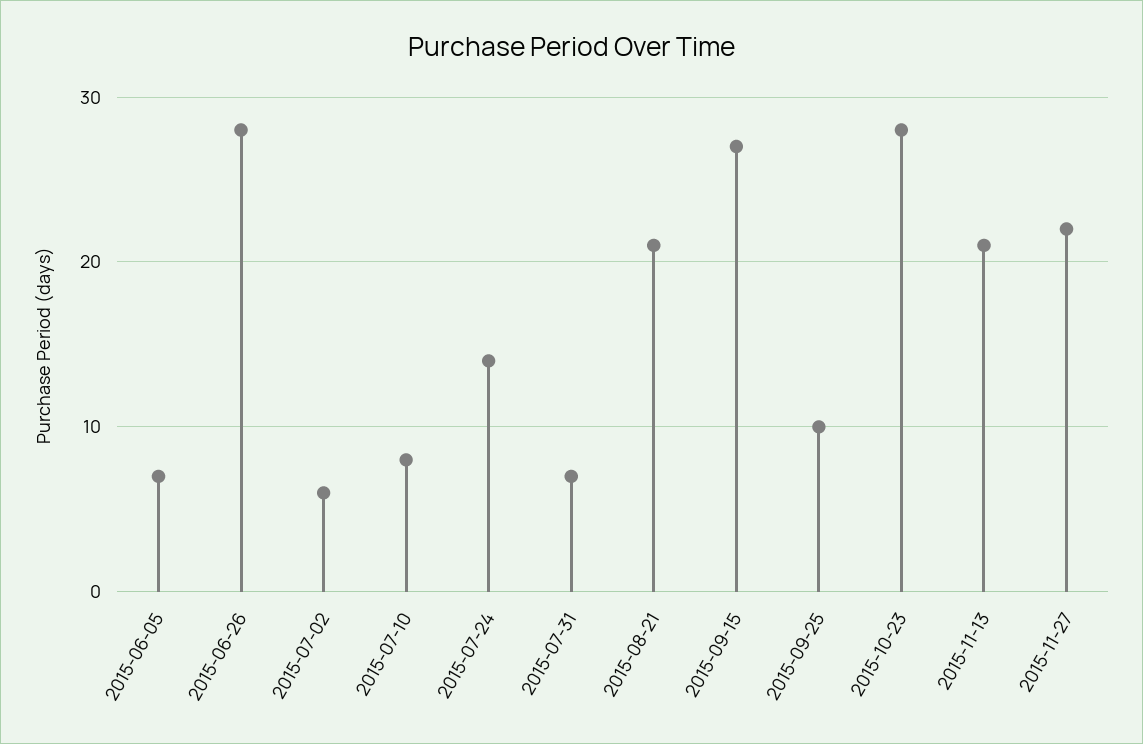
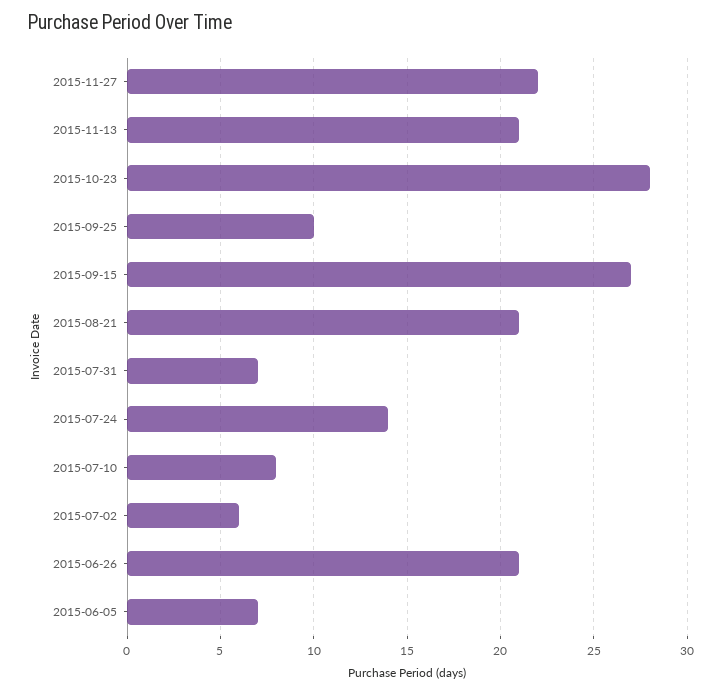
2015-06-26: 28 -> 21

